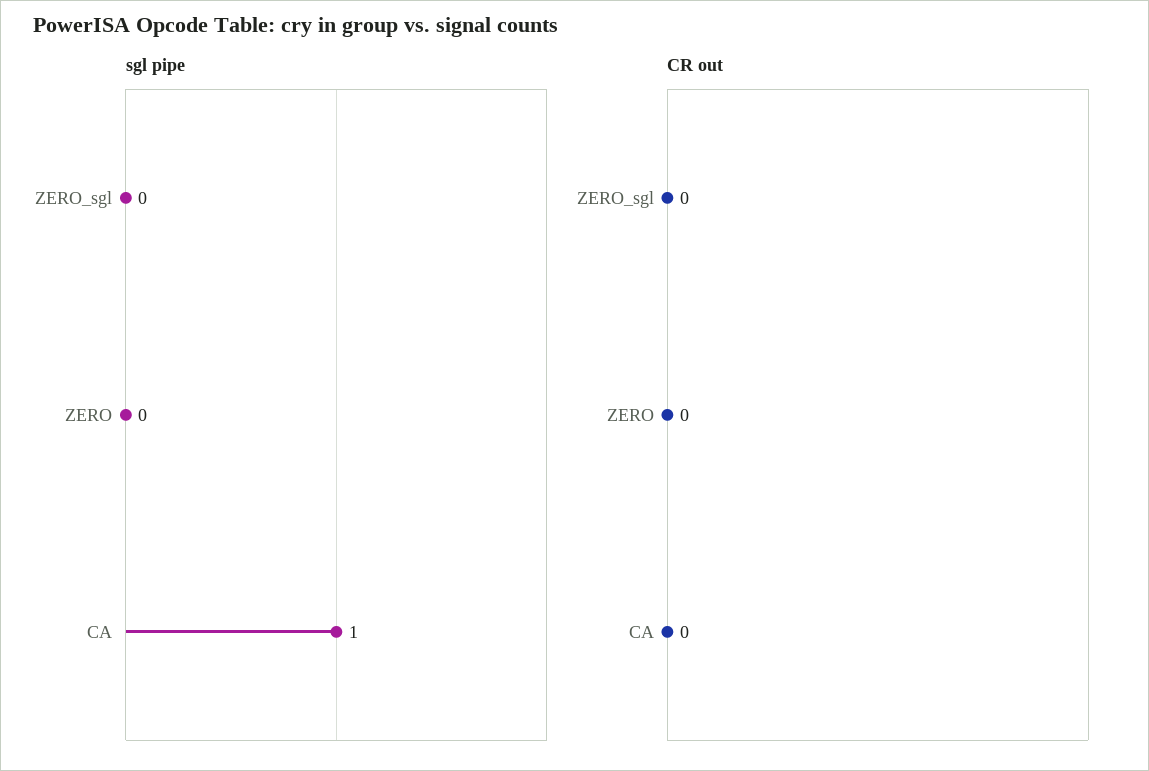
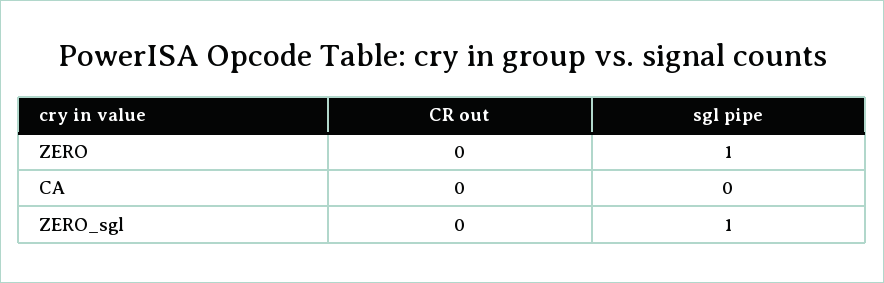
sgl pipe, ZERO_sgl: 0 -> 1
sgl pipe, ZERO: 0 -> 1
sgl pipe, CA: 1 -> 0

